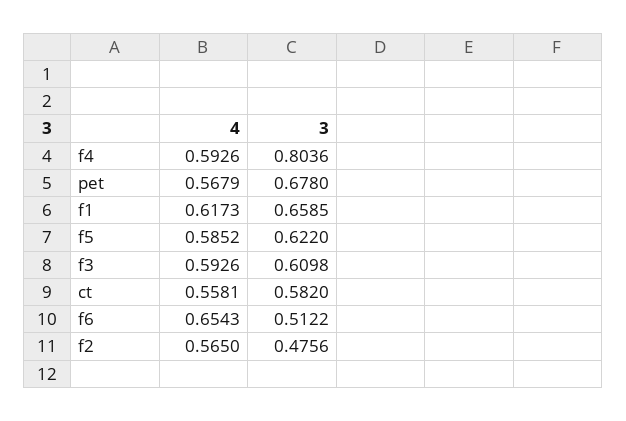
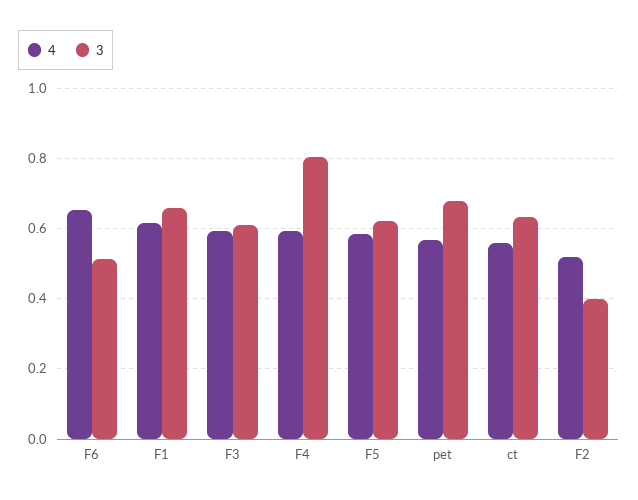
3, ct: 0.582 -> 0.64
4, f2: 0.565 -> 0.52
3, f2: 0.4756 -> 0.4

